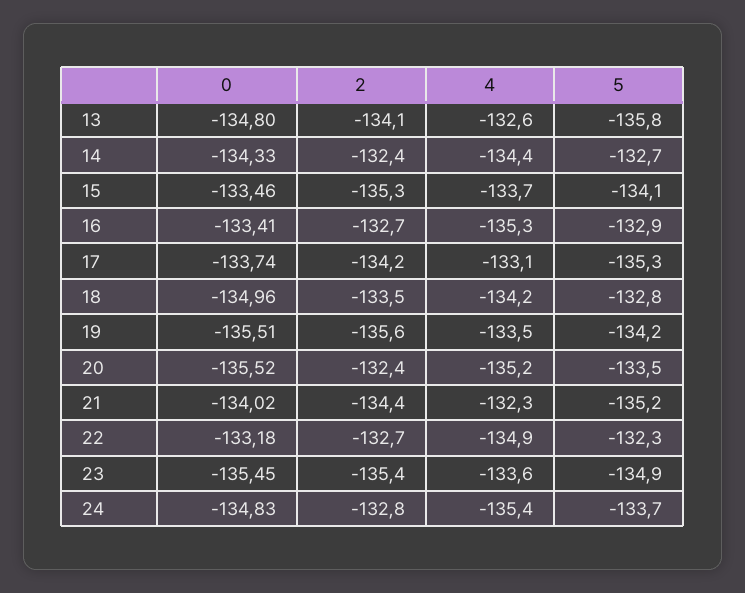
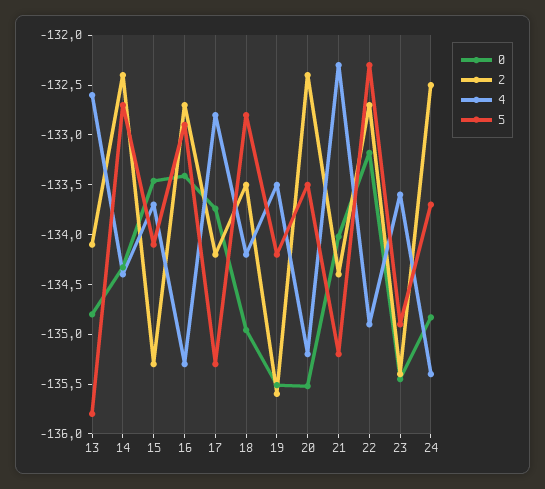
4, 17: -133.1 -> -132.8
2, 24: -132.8 -> -132.5

